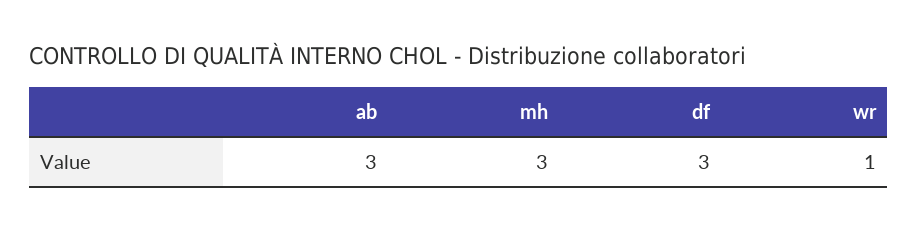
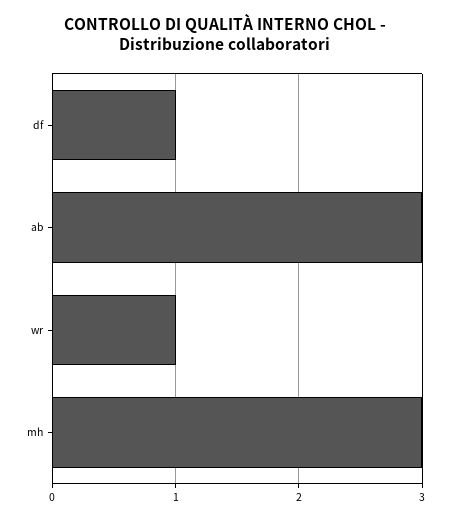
df: 3 -> 1

